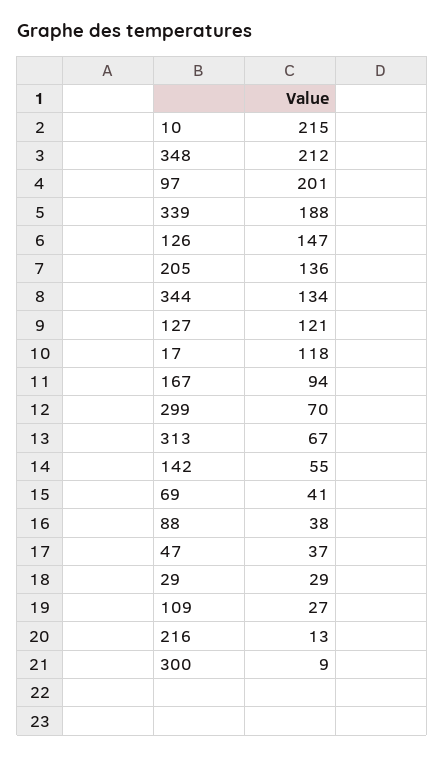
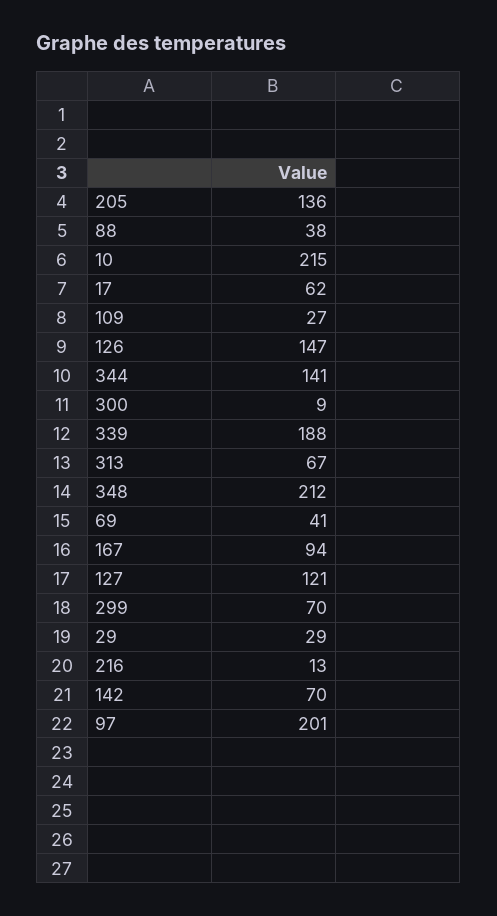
344: 134 -> 141
17: 118 -> 62
142: 55 -> 70
47: 37 -> none

